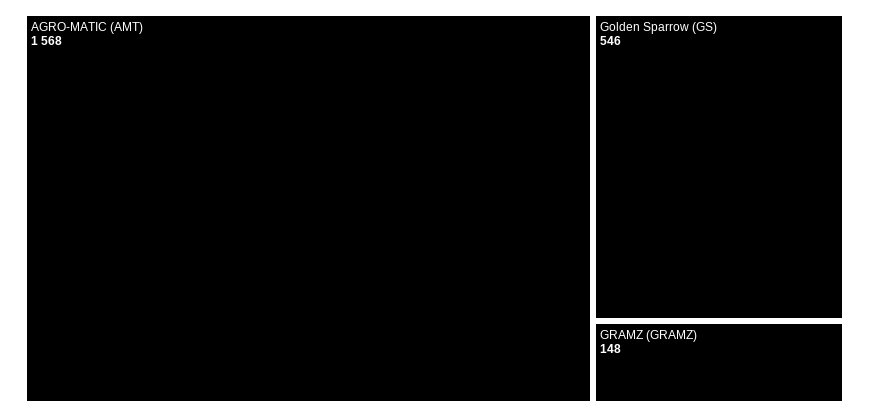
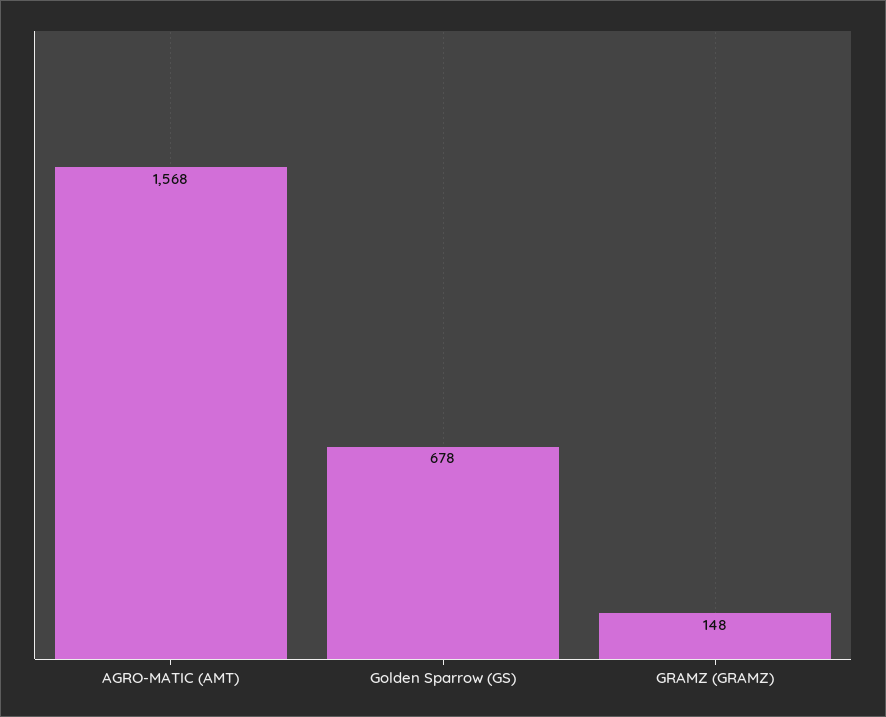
Golden Sparrow (GS): 546 -> 678

